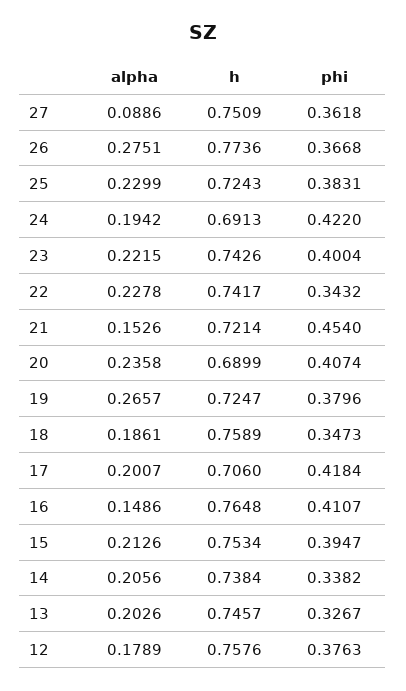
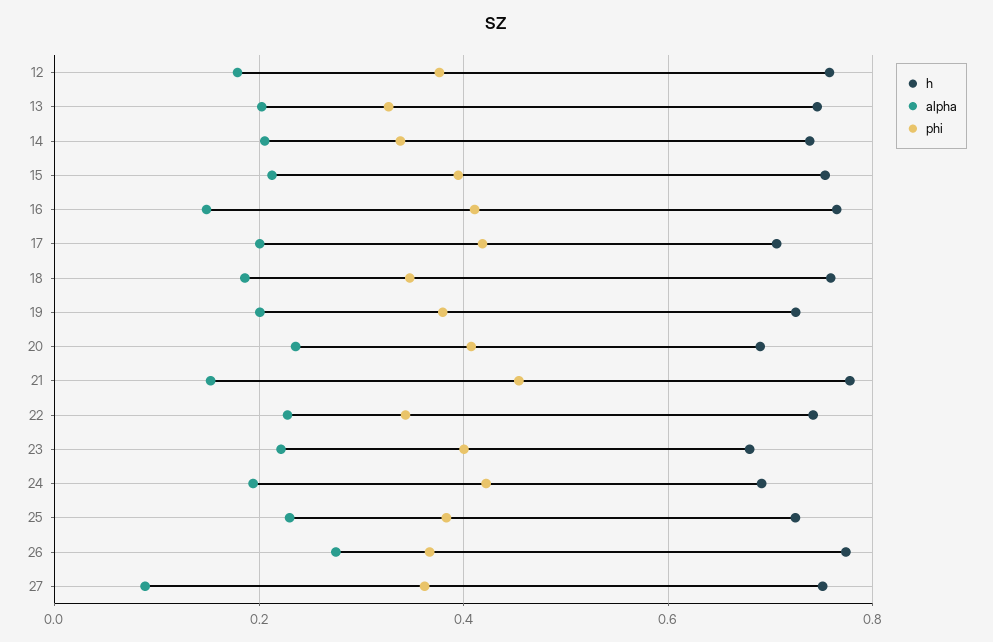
h, 23: 0.7426 -> 0.68
h, 21: 0.7214 -> 0.78
alpha, 19: 0.2657 -> 0.2

